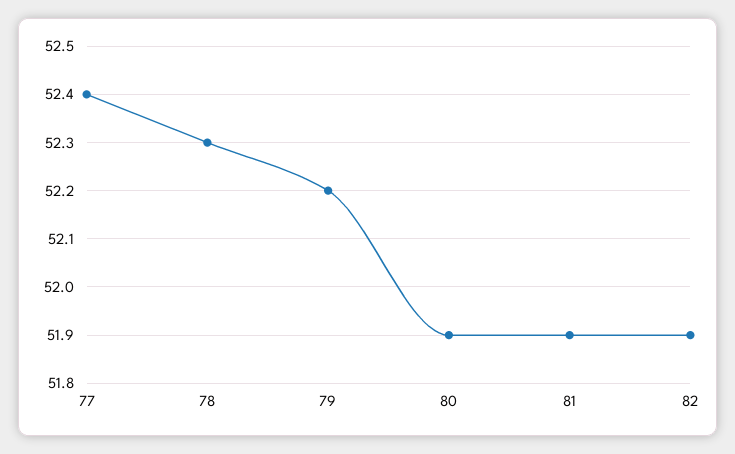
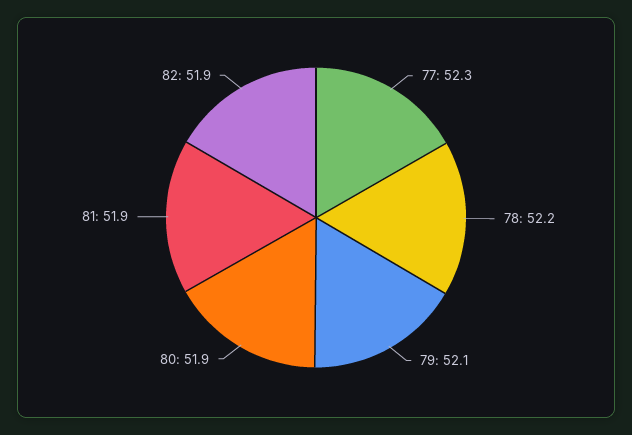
77: 52.4 -> 52.3
78: 52.3 -> 52.2
79: 52.2 -> 52.1

